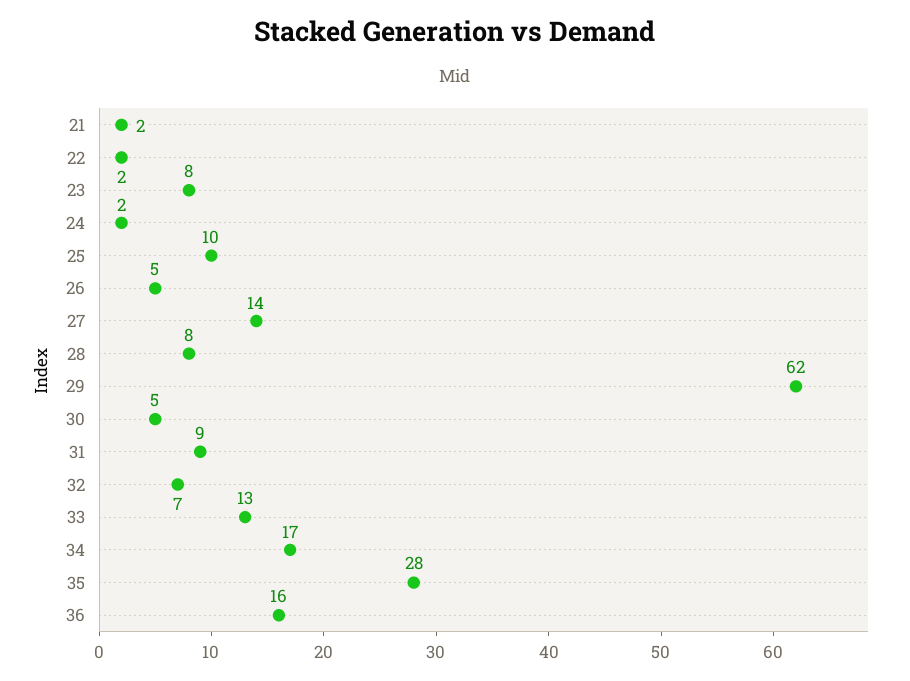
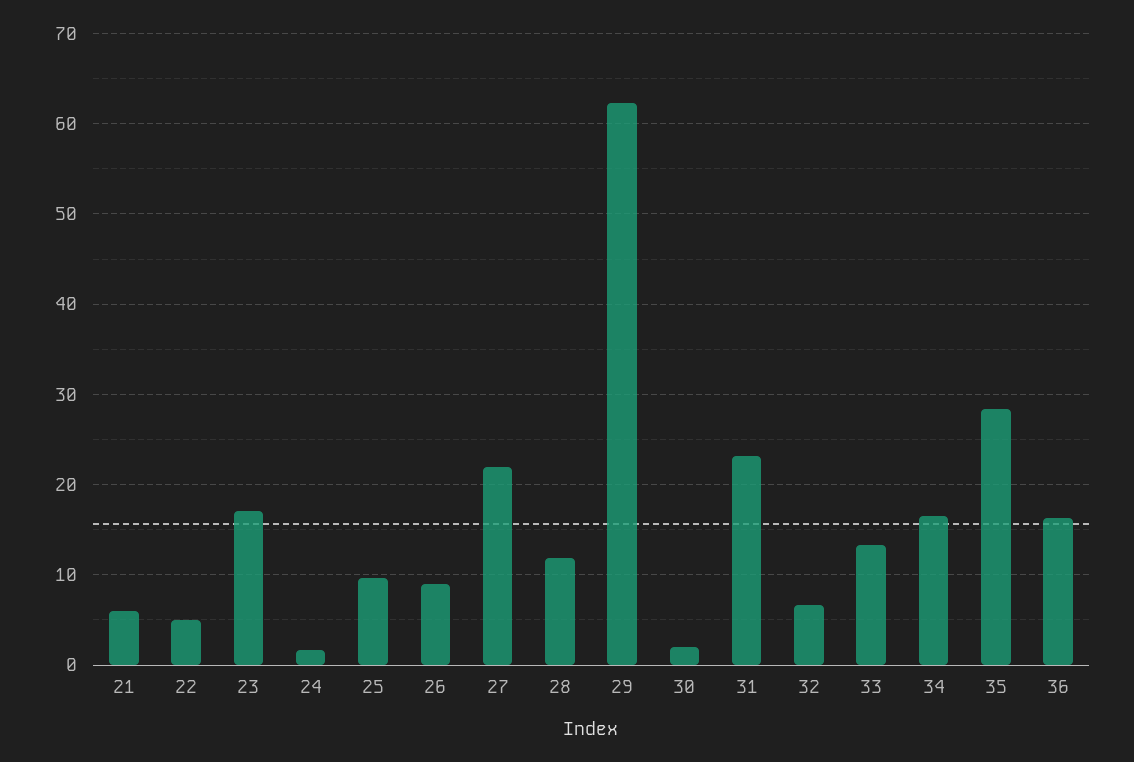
21: 2 -> 6
22: 2 -> 5
23: 8 -> 17
26: 5 -> 9
27: 14 -> 22
28: 8 -> 12
30: 5 -> 2
31: 9 -> 23

